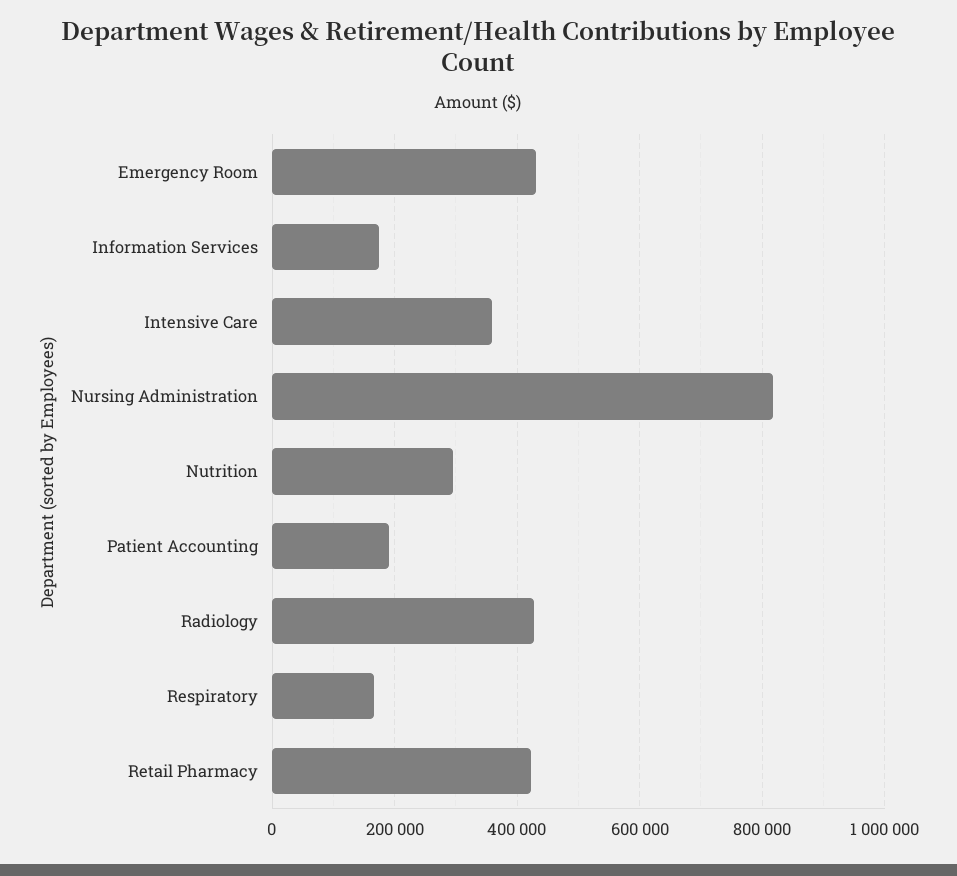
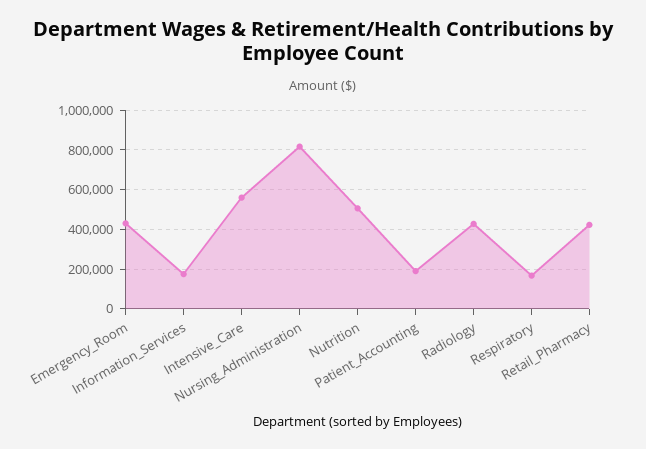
Intensive Care: 360000 -> 550000
Nutrition: 300000 -> 500000

